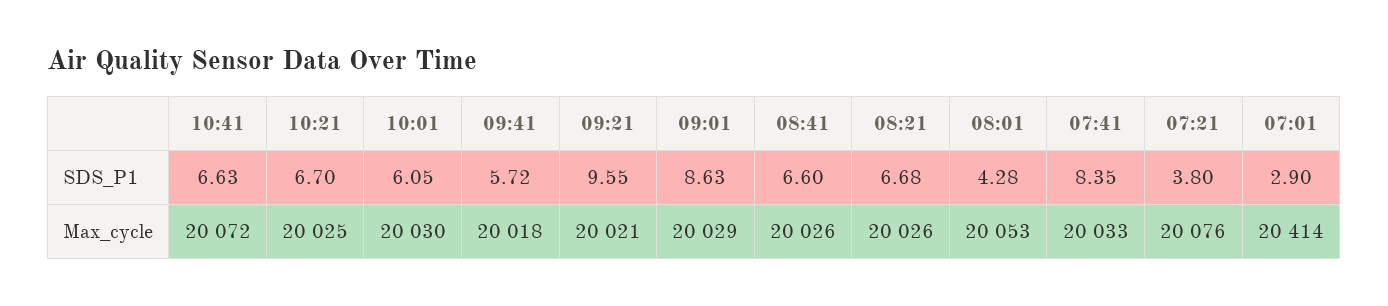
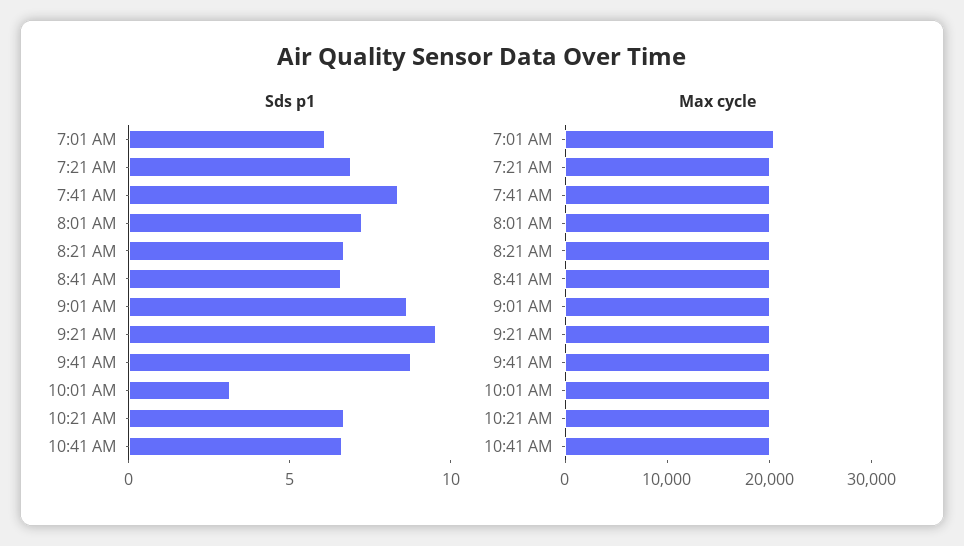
SDS_P1, 10:01: 6.05 -> 3
SDS_P1, 09:41: 5.72 -> 9
SDS_P1, 08:01: 4.28 -> 7
SDS_P1, 07:21: 3.8 -> 7
SDS_P1, 07:01: 2.9 -> 6

